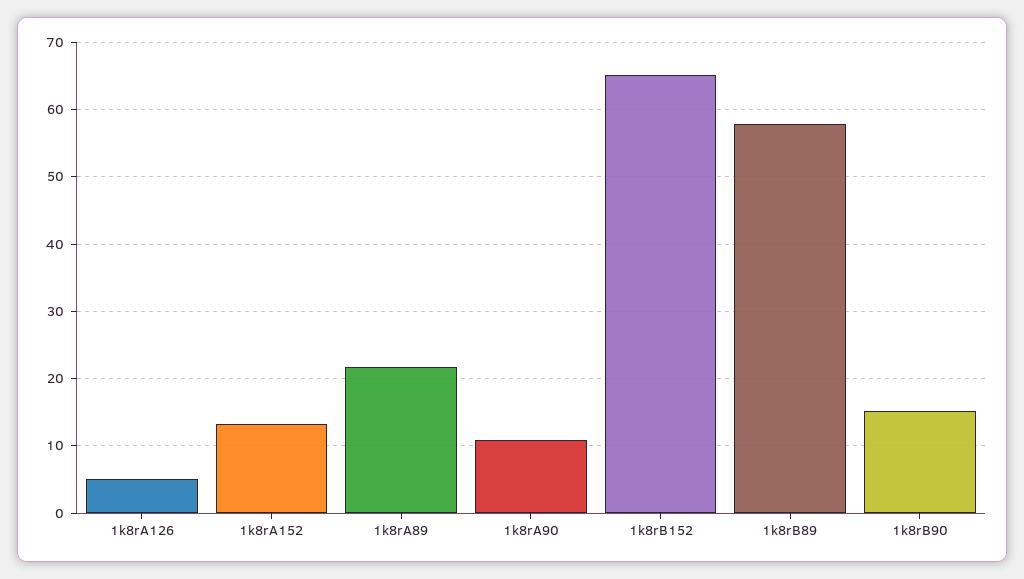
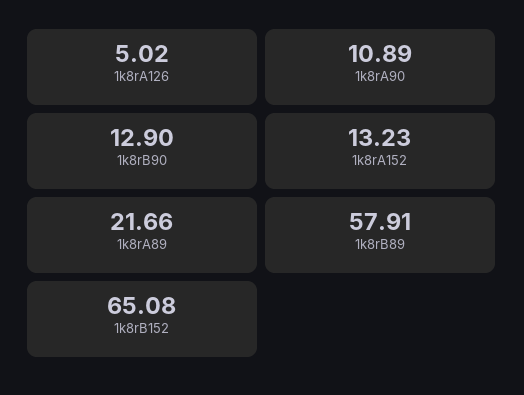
1k8rB90: 15 -> 12.9

